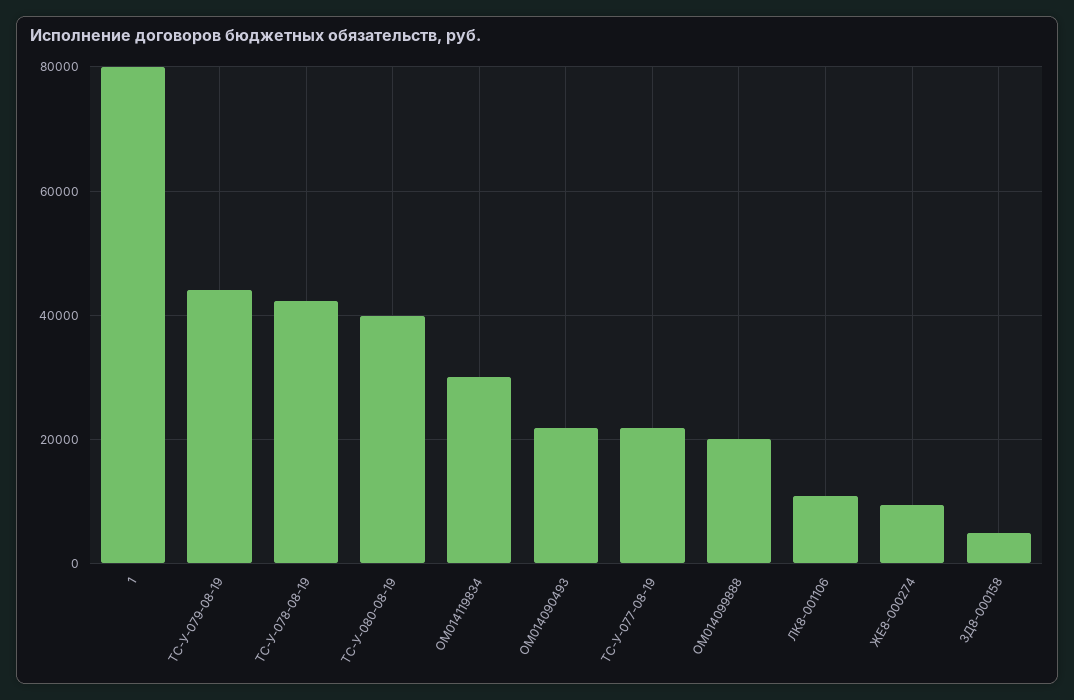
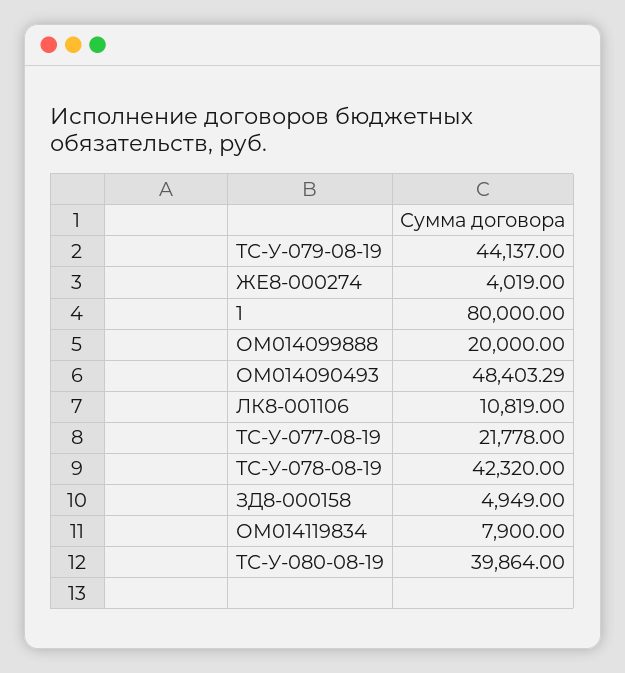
ОМ014119834: 30000 -> 7900
ОМ014090493: 22000 -> 48403.29
ЖЕ8-000274: 10000 -> 4019

